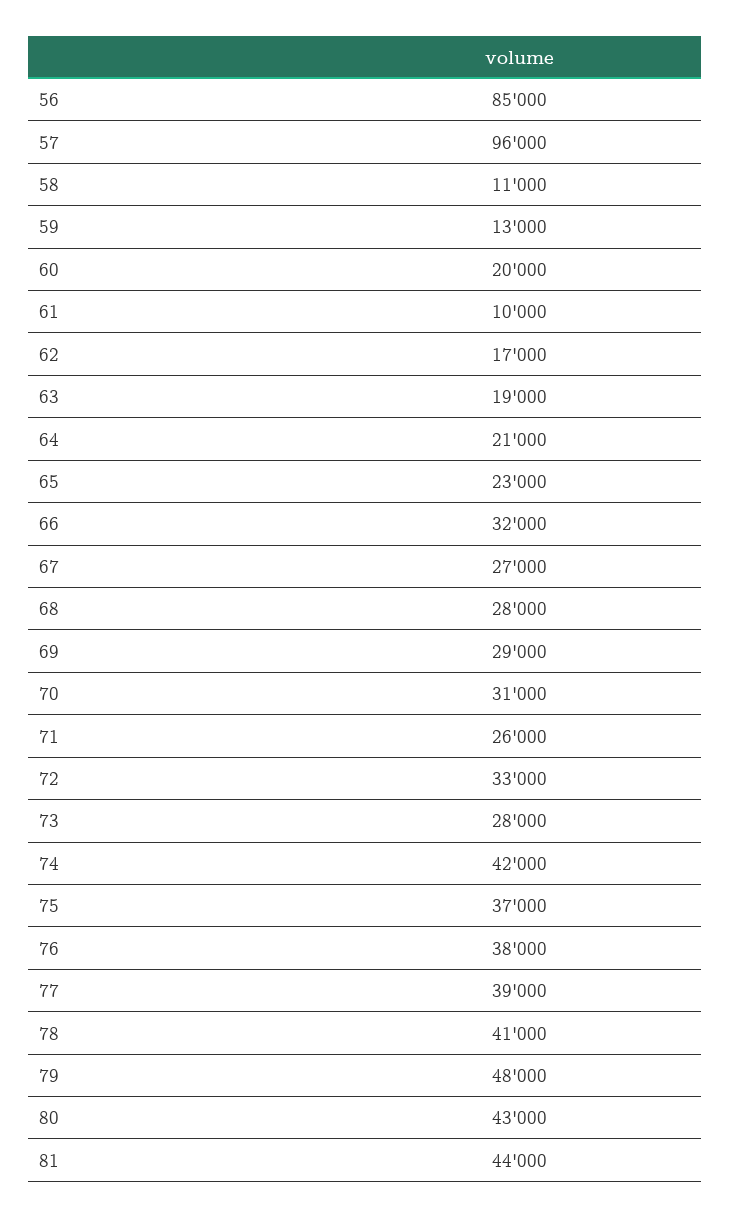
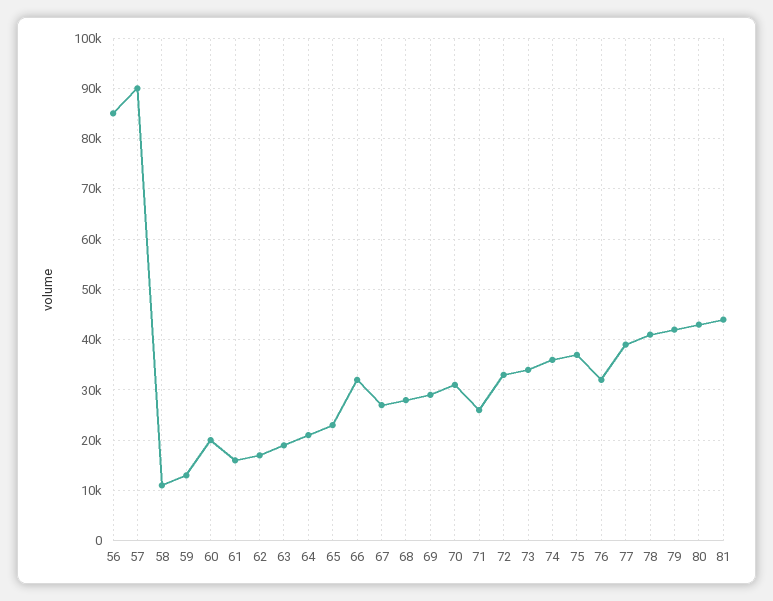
57: 96000 -> 90000
61: 10000 -> 16000
73: 28000 -> 34000
74: 42000 -> 36000
76: 38000 -> 32000
79: 48000 -> 42000

